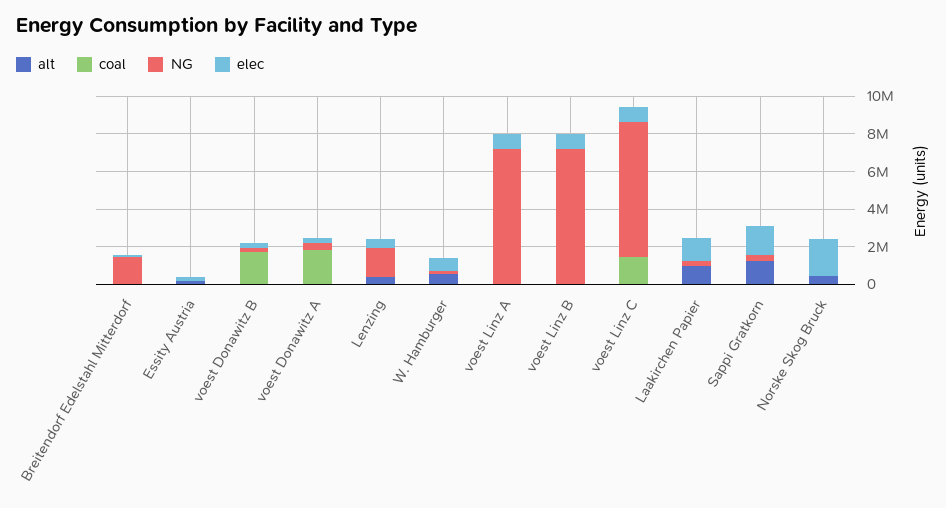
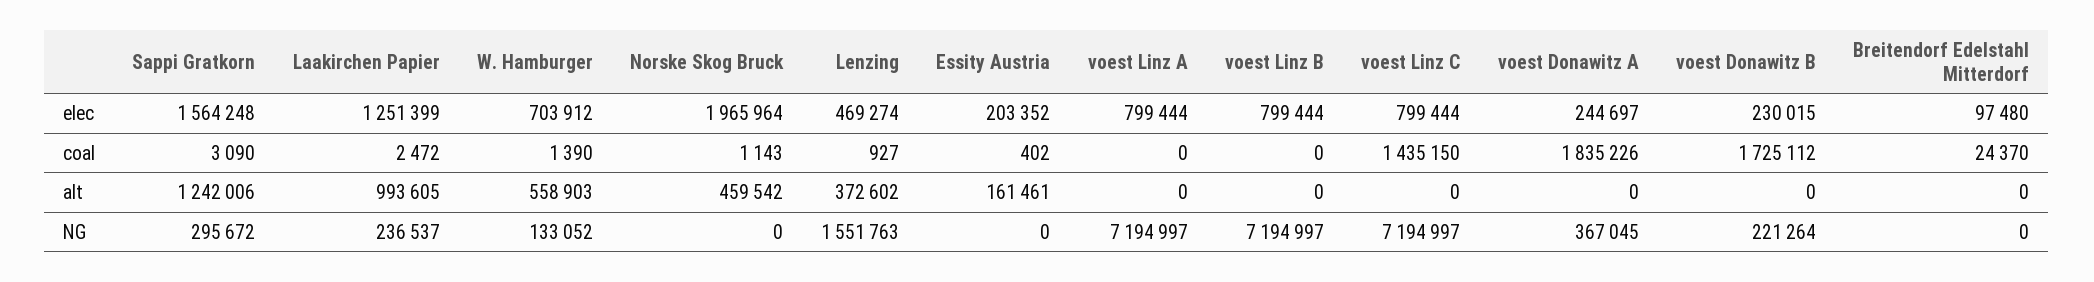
NG, Breitendorf Edelstahl Mitterdorf: 1500000 -> 0

